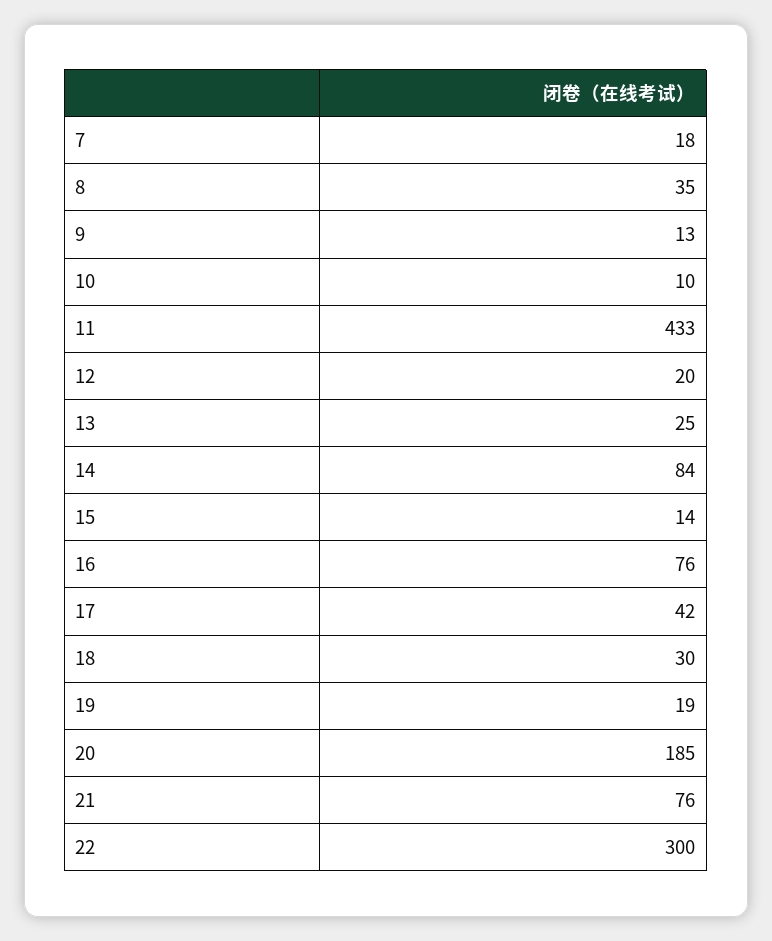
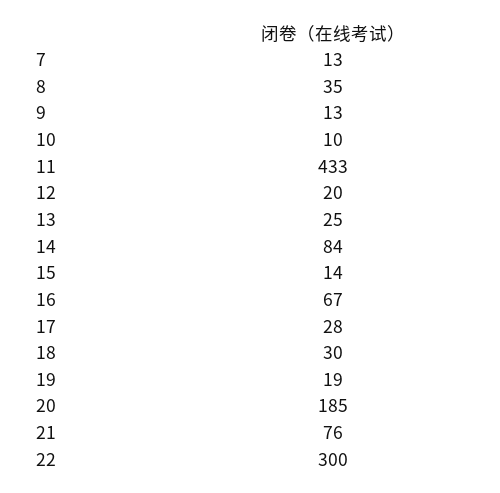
7: 18 -> 13
16: 76 -> 67
17: 42 -> 28

